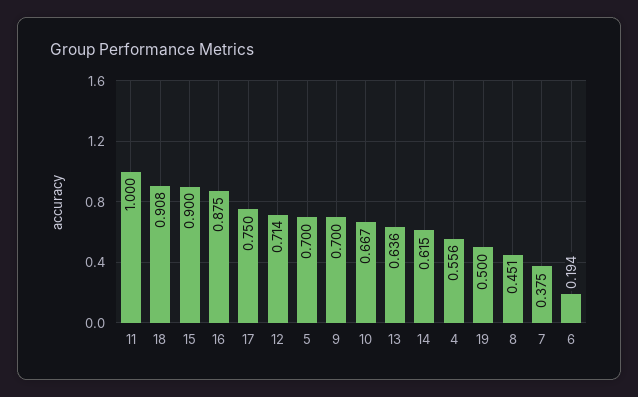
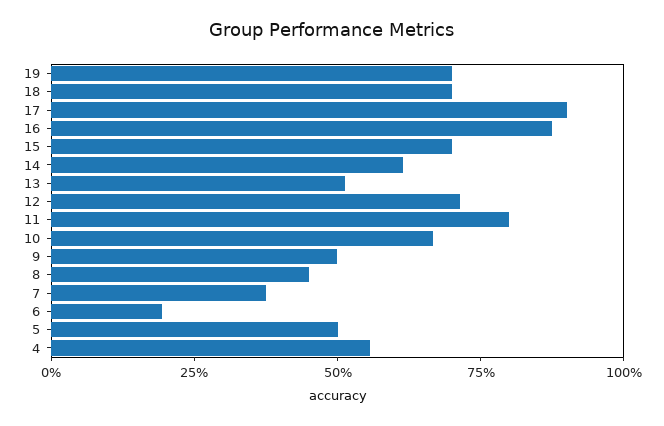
11: 1 -> 0.8
18: 0.908 -> 0.7
15: 0.9 -> 0.7
17: 0.75 -> 0.9
5: 0.7 -> 0.5
9: 0.7 -> 0.5
13: 0.636 -> 0.5
19: 0.5 -> 0.7

